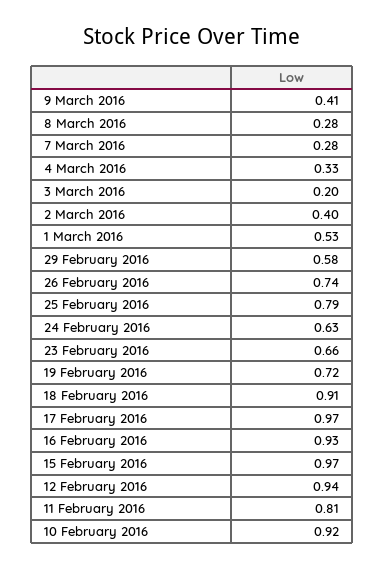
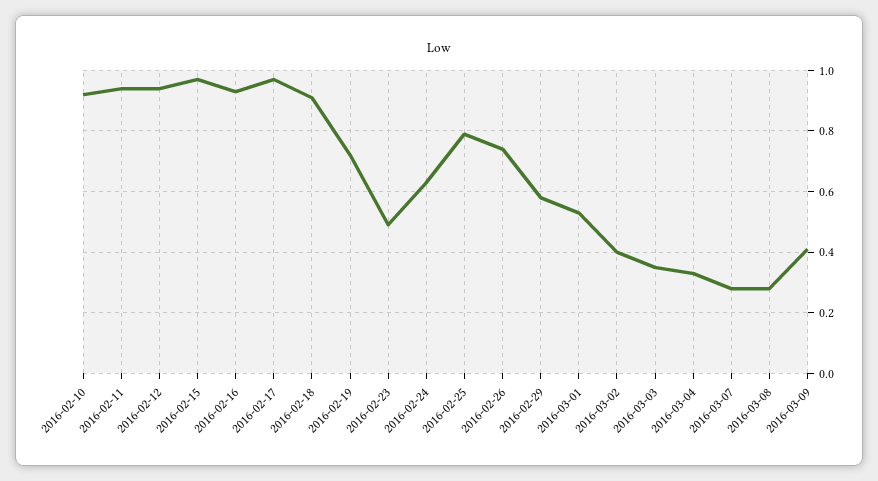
3 March 2016: 0.2 -> 0.35
23 February 2016: 0.66 -> 0.5
11 February 2016: 0.81 -> 0.95

